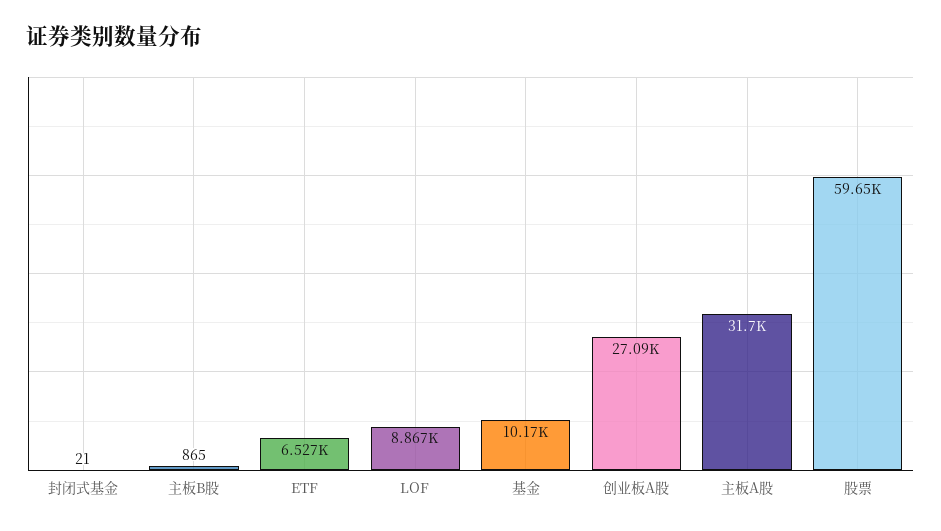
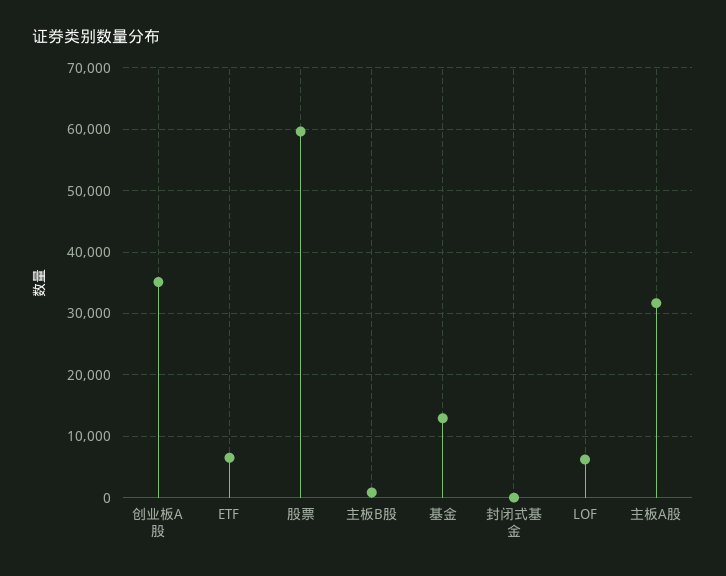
LOF: 8867 -> 6000
基金: 10170 -> 13000
创业板A股: 27090 -> 35000

